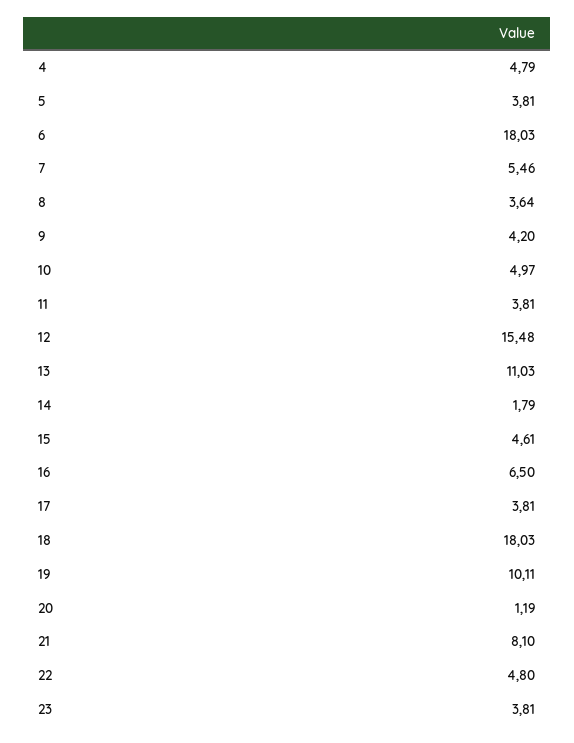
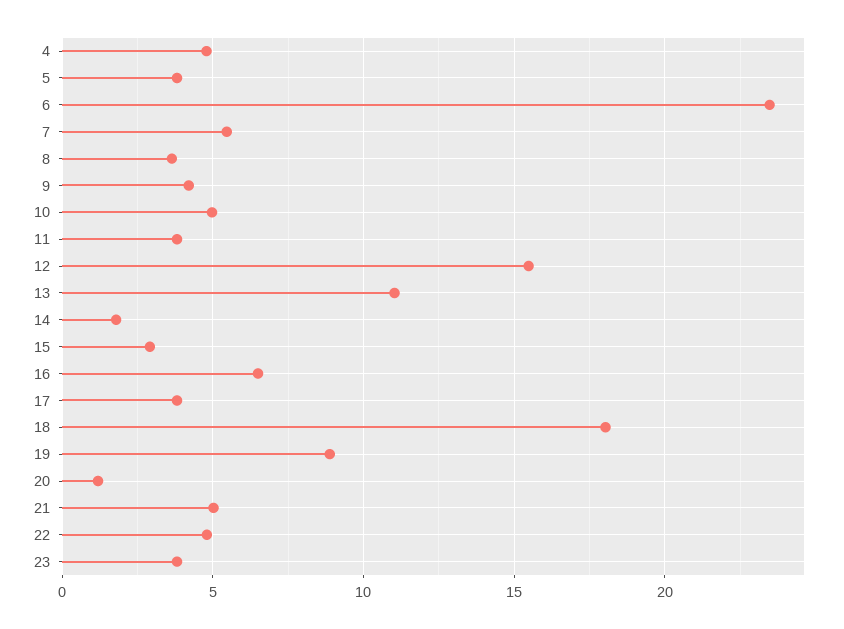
6: 18.03 -> 23.5
15: 4.61 -> 3
19: 10.11 -> 9
21: 8.1 -> 5

